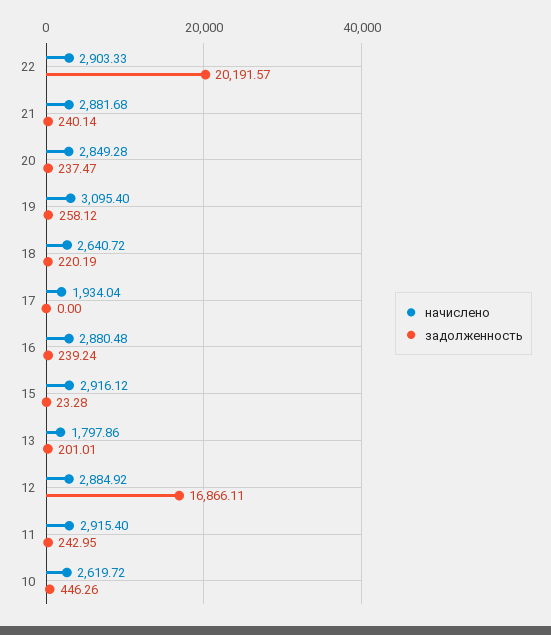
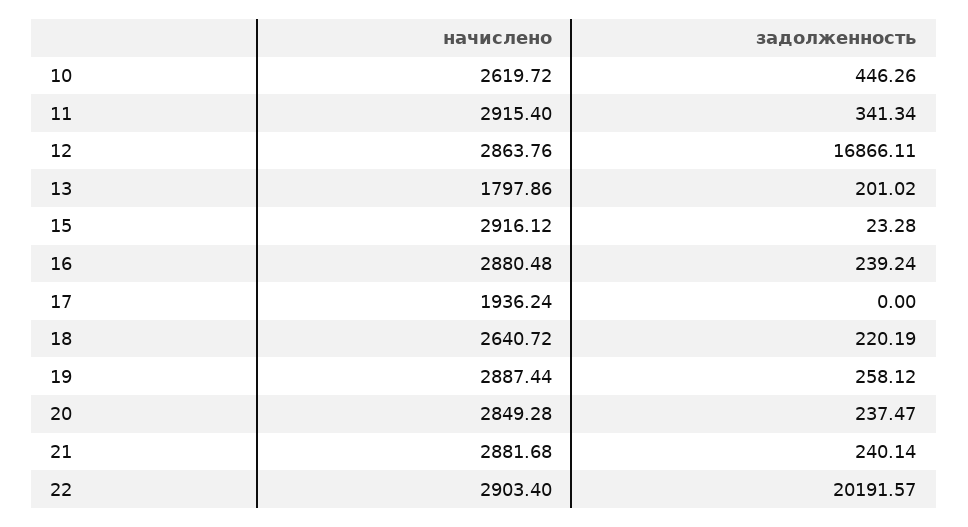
начислено, 22: 2903.33 -> 2903.4
начислено, 19: 3095.4 -> 2887.44
начислено, 17: 1934.04 -> 1936.24
задолженность, 13: 201.01 -> 201.02
начислено, 12: 2884.92 -> 2863.76
задолженность, 11: 242.95 -> 341.34

